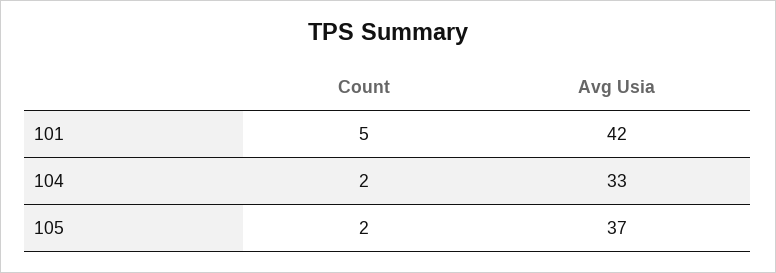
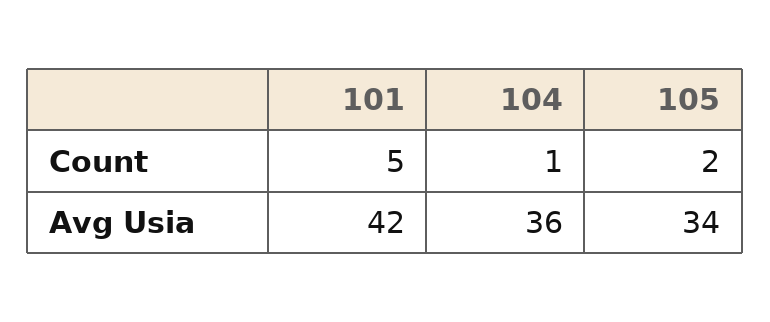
Count, 104: 2 -> 1
Avg Usia, 104: 33 -> 36
Avg Usia, 105: 37 -> 34

